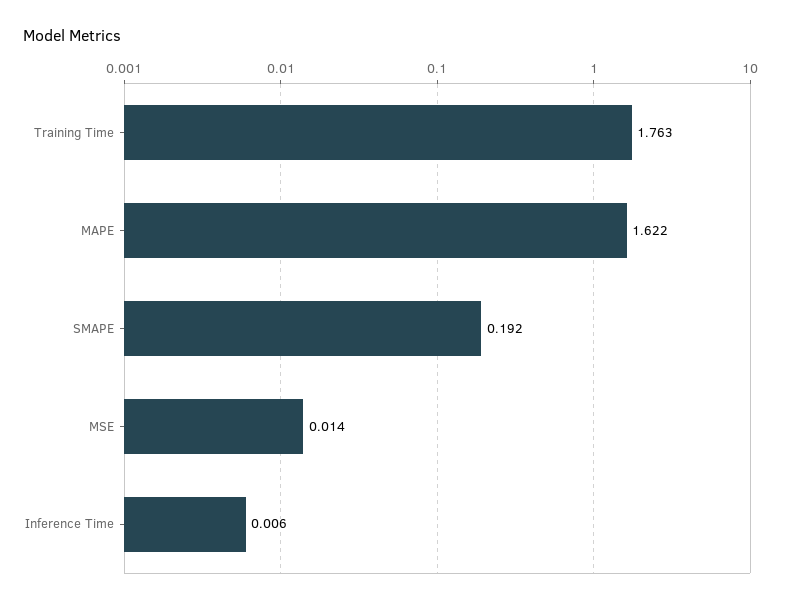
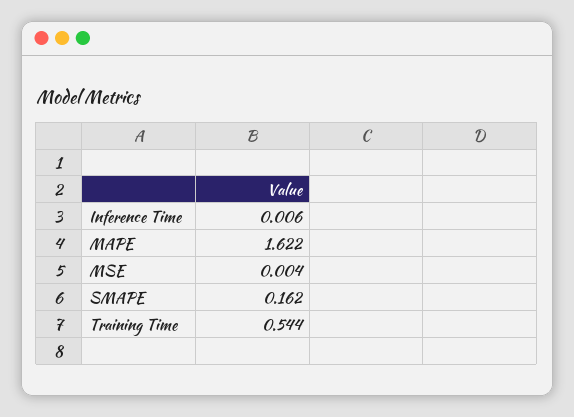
Training Time: 1.763 -> 0.544
SMAPE: 0.192 -> 0.162
MSE: 0.014 -> 0.004

